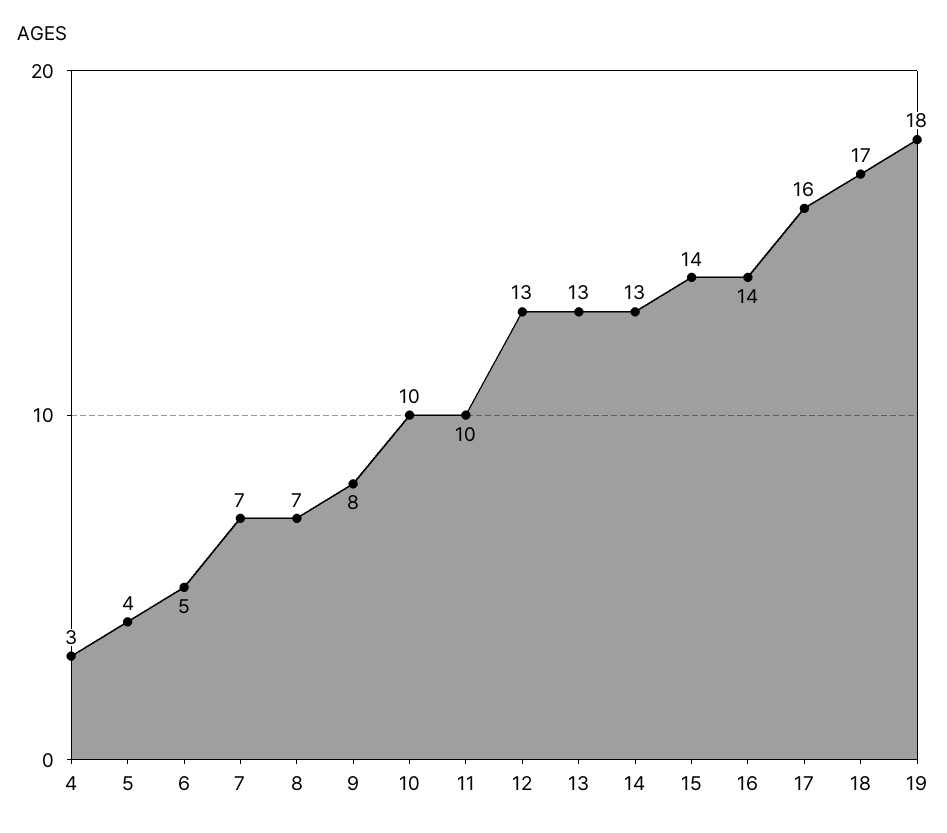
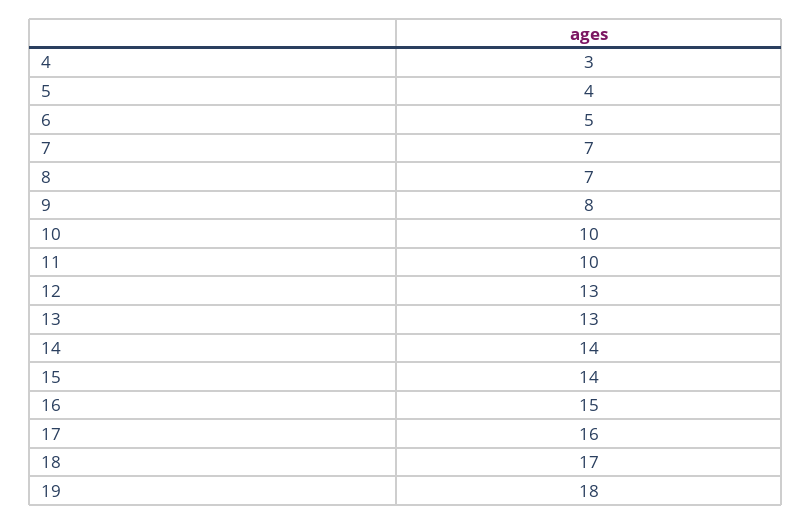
14: 13 -> 14
16: 14 -> 15

